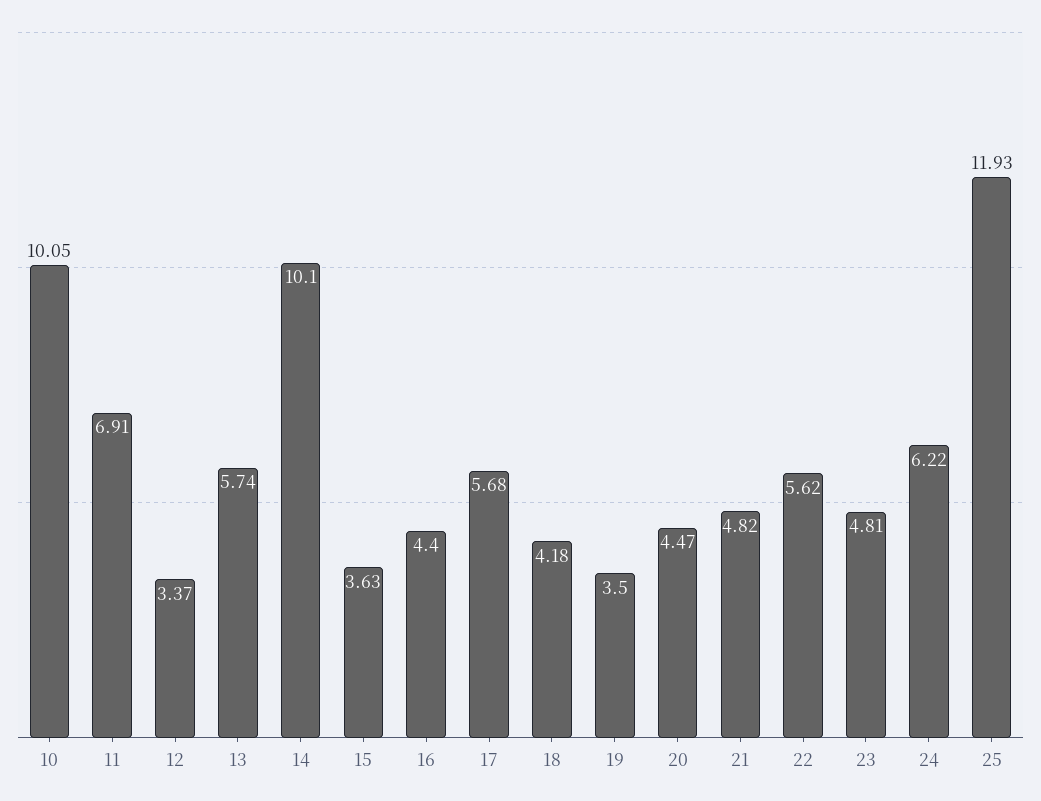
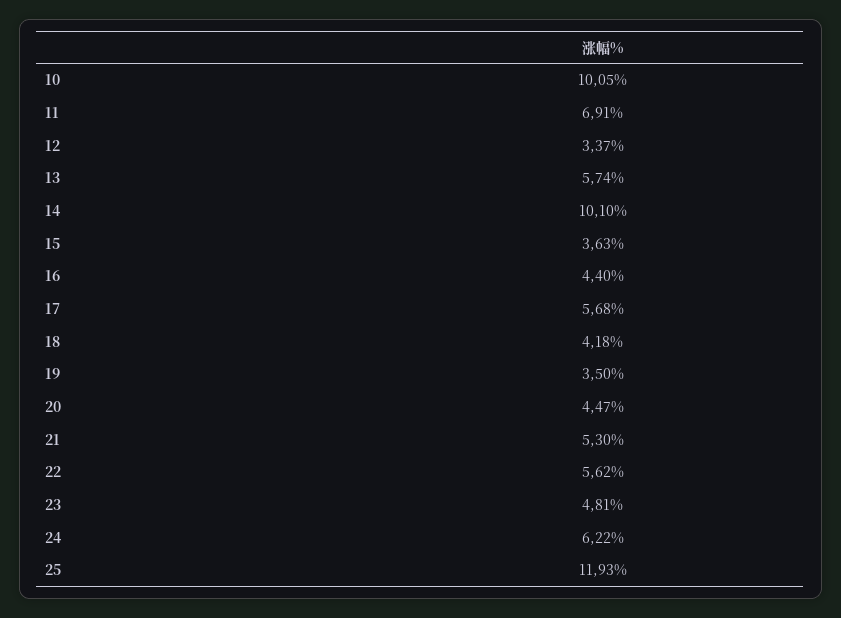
21: 4.82 -> 5.3

